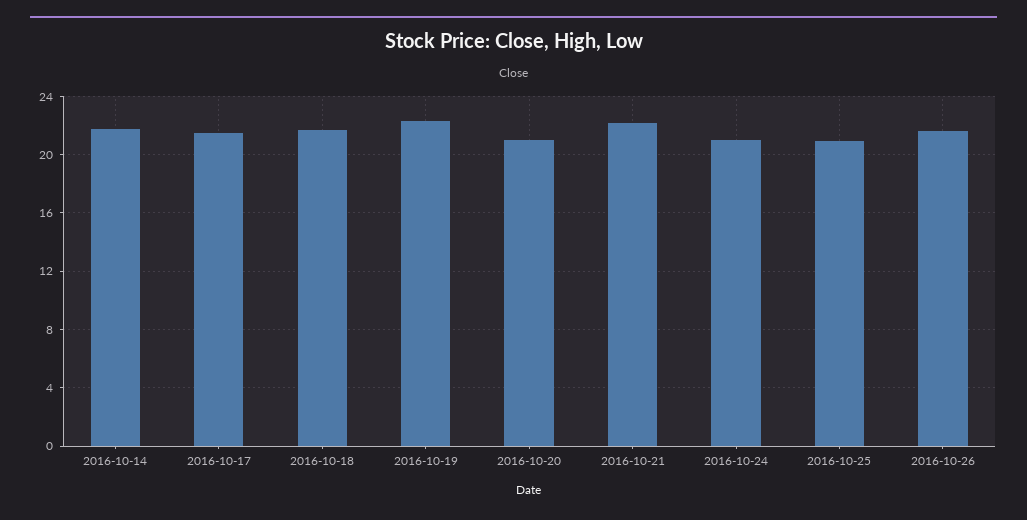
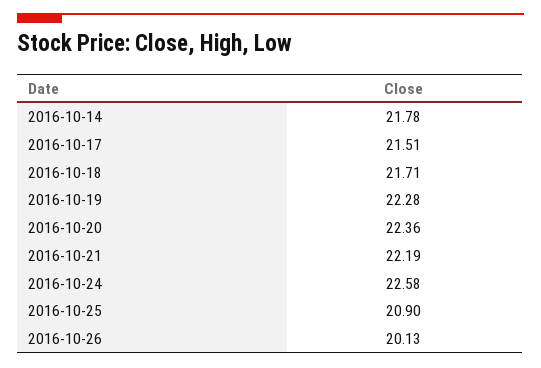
2016-10-20: 21 -> 22.36
2016-10-24: 21 -> 22.58
2016-10-26: 21.5 -> 20.13

